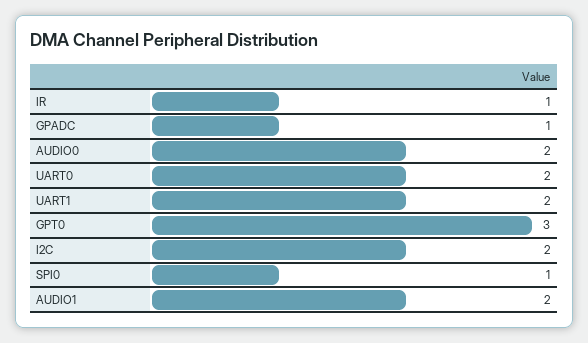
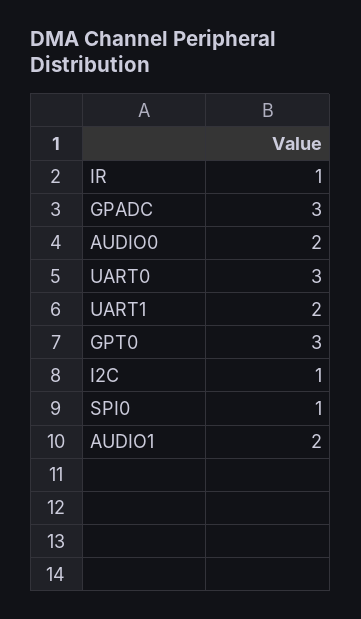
GPADC: 1 -> 3
UART0: 2 -> 3
I2C: 2 -> 1

